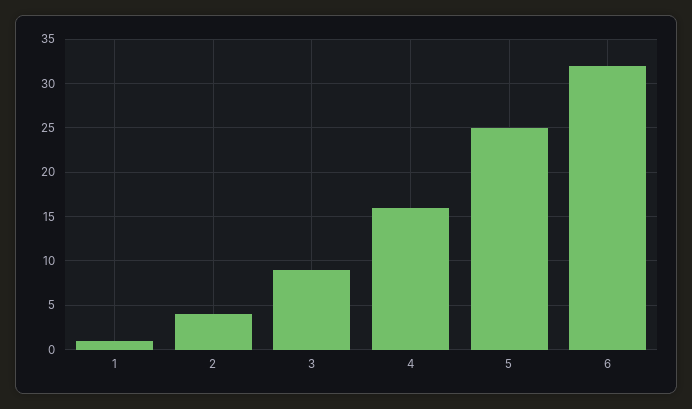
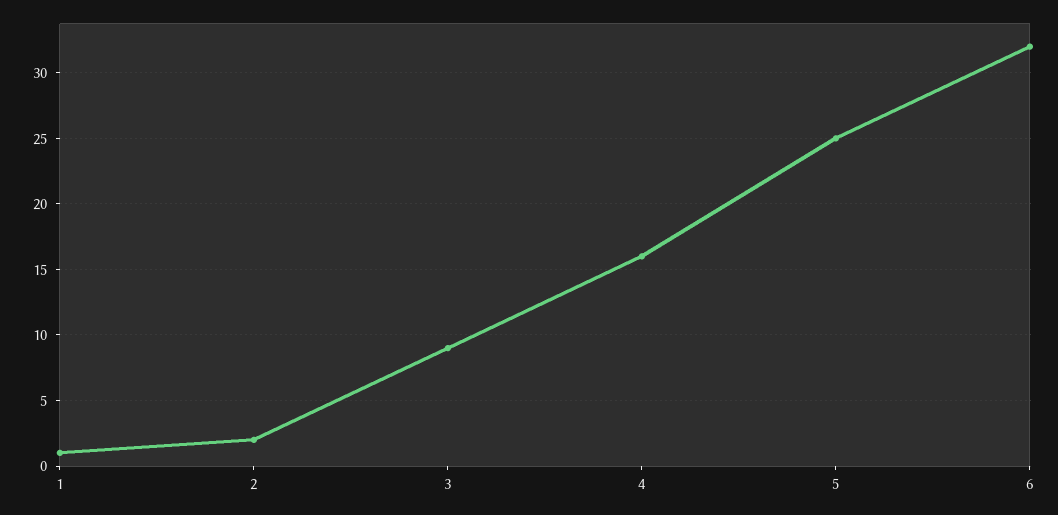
2: 4 -> 2

